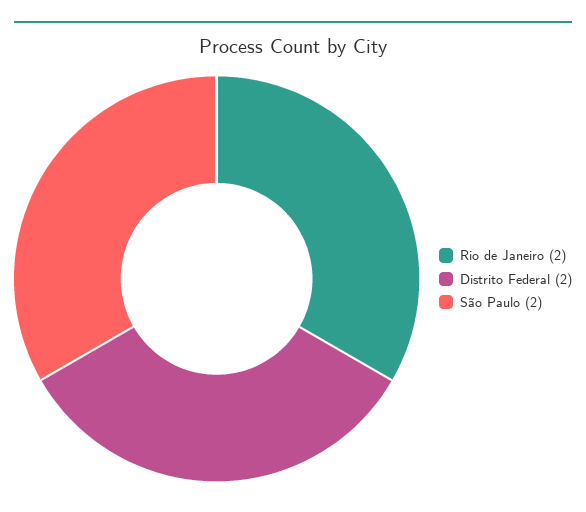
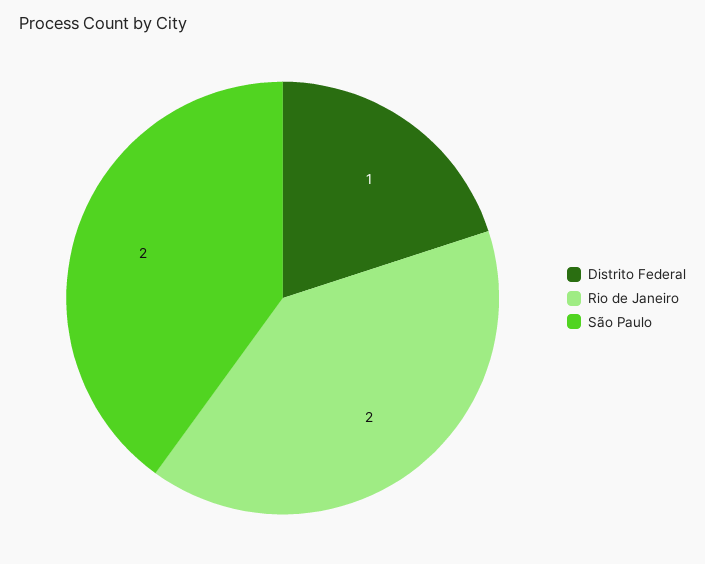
Distrito Federal: 2 -> 1

